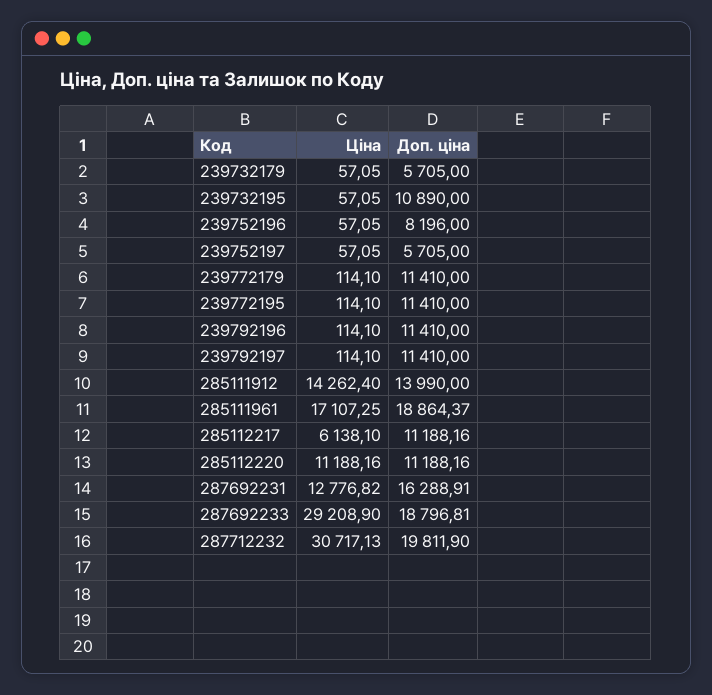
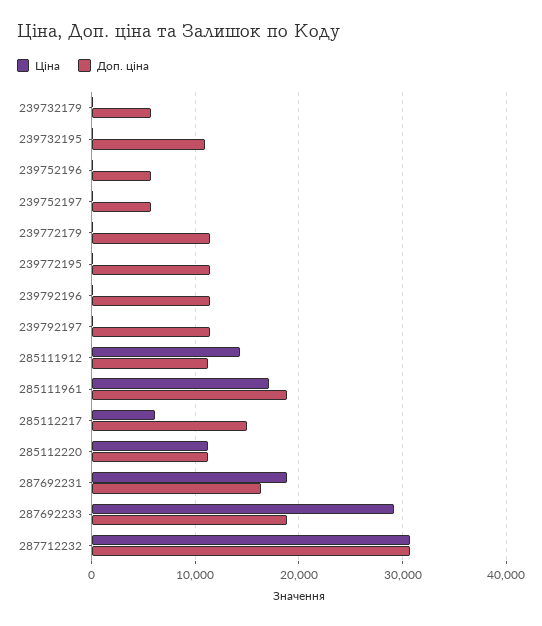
Доп. ціна, 239752196: 8196 -> 6000
Доп. ціна, 285111912: 13990 -> 11000
Доп. ціна, 285112217: 11188.16 -> 15000
Ціна, 287692231: 12776.82 -> 19000
Доп. ціна, 287712232: 19811.9 -> 31000

